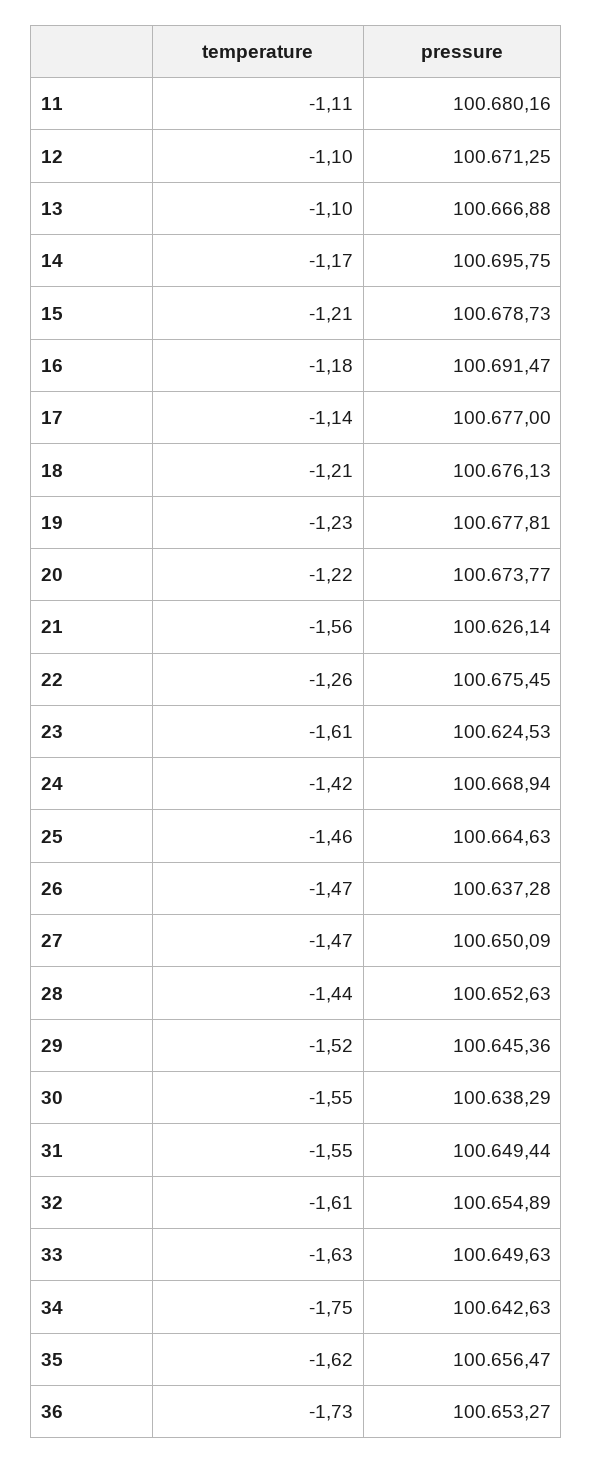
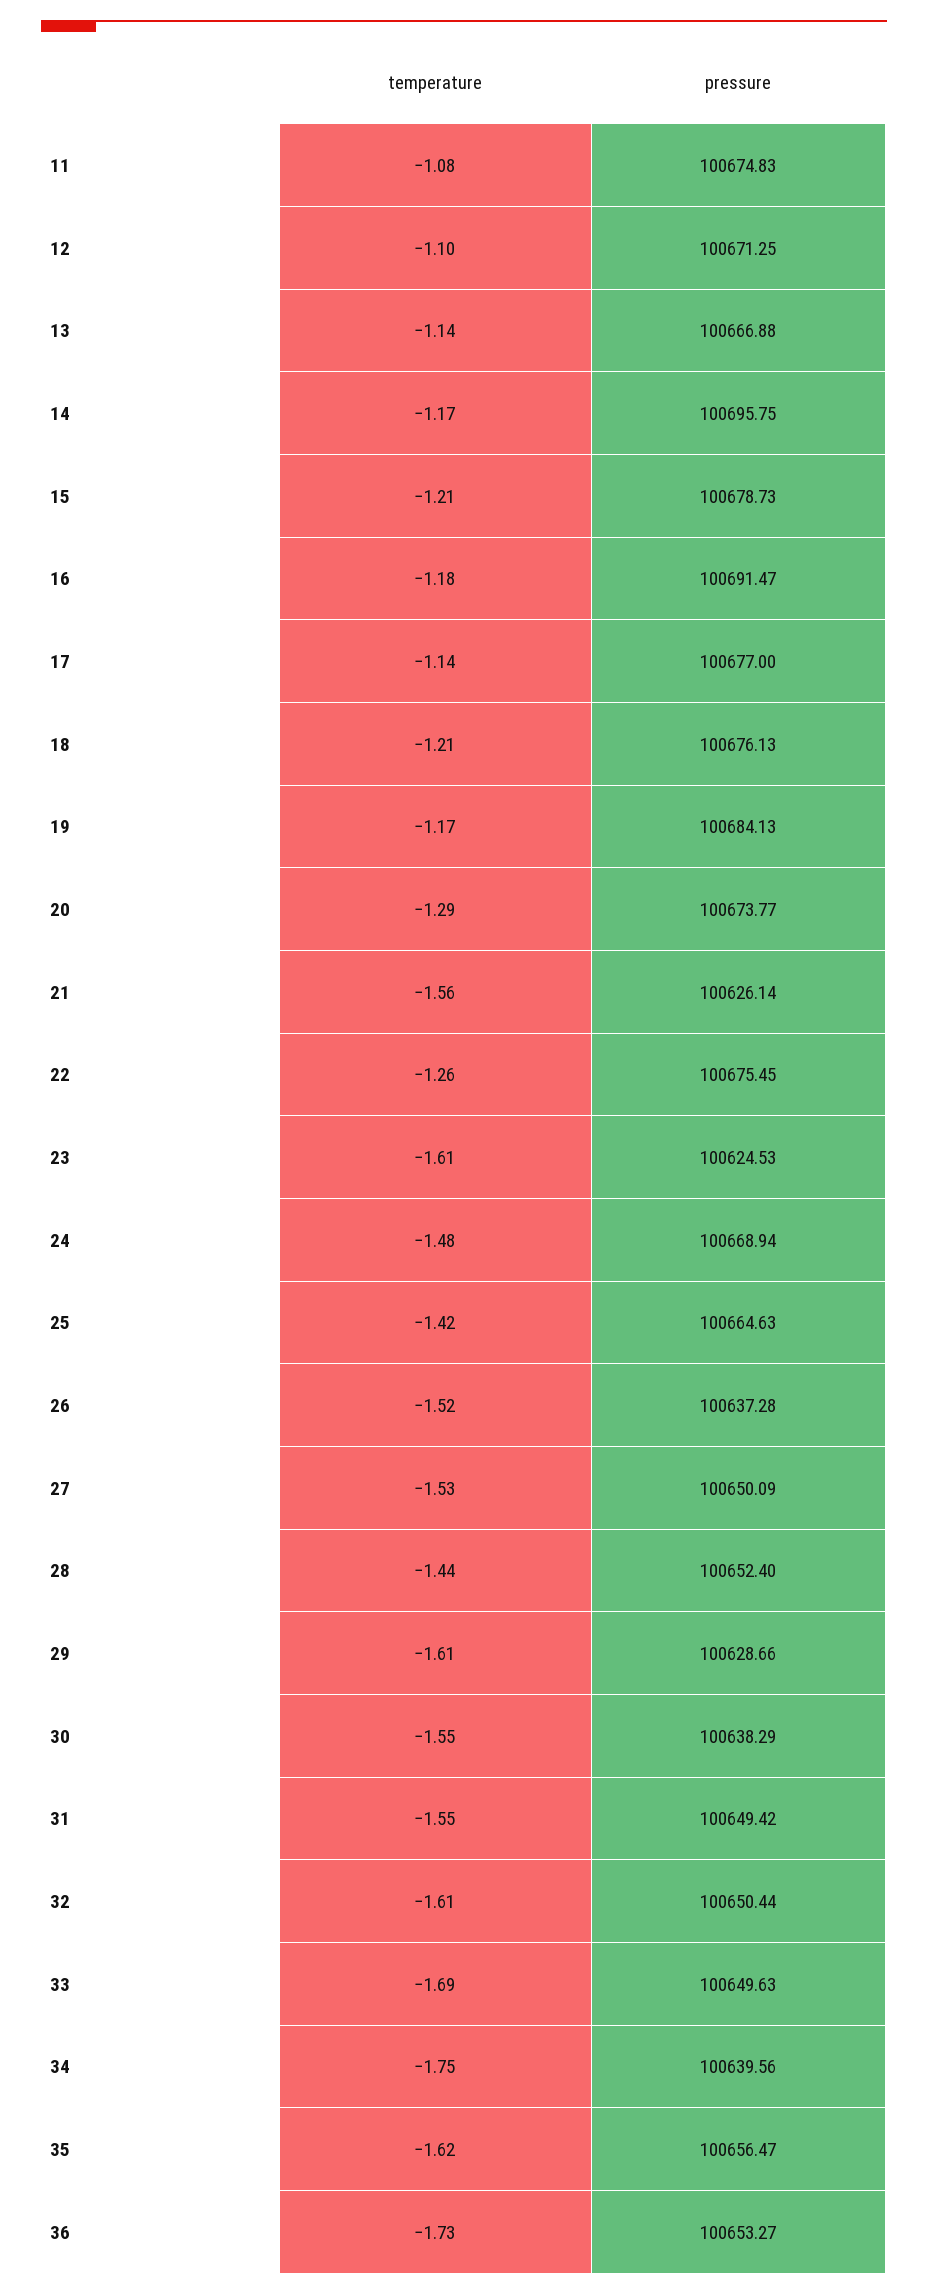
temperature, 11: -1.11 -> -1.08
pressure, 11: 100680.16 -> 100674.83
temperature, 13: -1.1 -> -1.14
temperature, 19: -1.23 -> -1.17
pressure, 19: 100677.81 -> 100684.13
temperature, 20: -1.22 -> -1.29
temperature, 24: -1.42 -> -1.48
temperature, 25: -1.46 -> -1.42
temperature, 26: -1.47 -> -1.52
temperature, 27: -1.47 -> -1.53
pressure, 28: 100652.63 -> 100652.4
temperature, 29: -1.52 -> -1.61
pressure, 29: 100645.36 -> 100628.66
pressure, 31: 100649.44 -> 100649.42
pressure, 32: 100654.89 -> 100650.44
temperature, 33: -1.63 -> -1.69
pressure, 34: 100642.63 -> 100639.56

